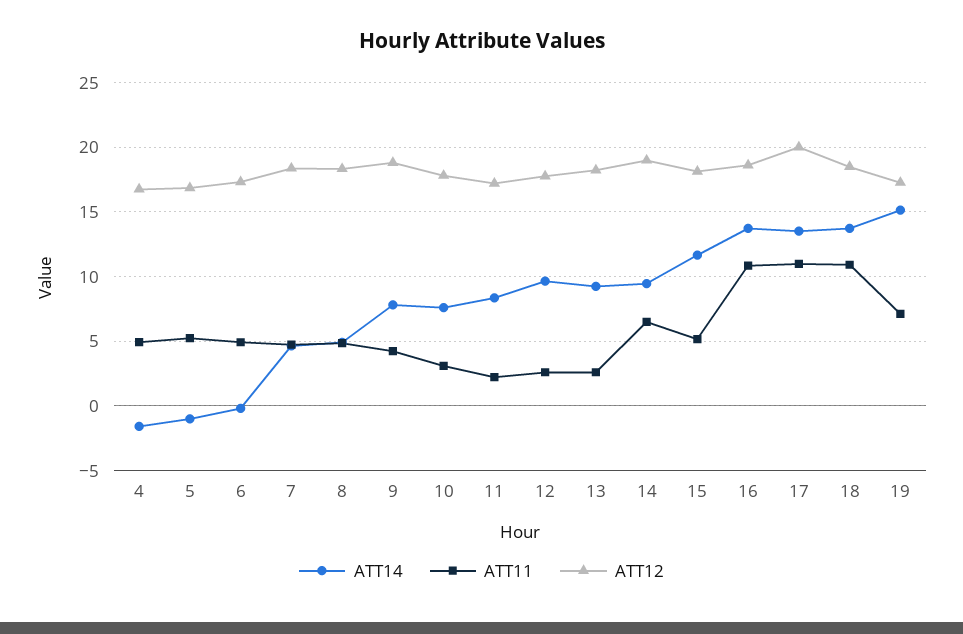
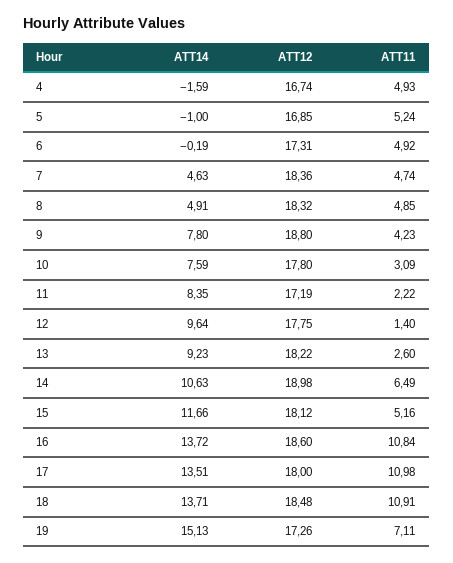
ATT11, 12: 2.5 -> 1.4
ATT14, 14: 9.5 -> 10.63
ATT12, 17: 20 -> 18

